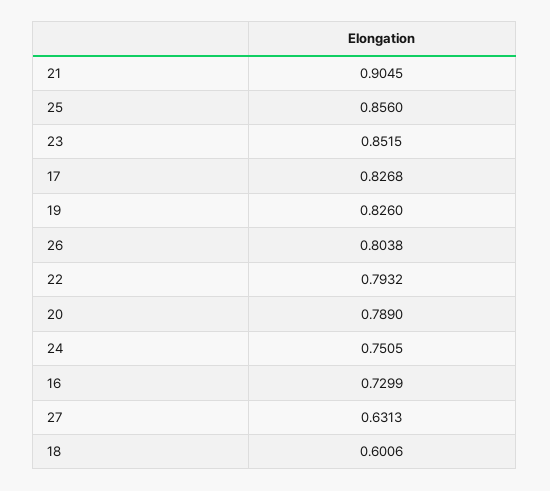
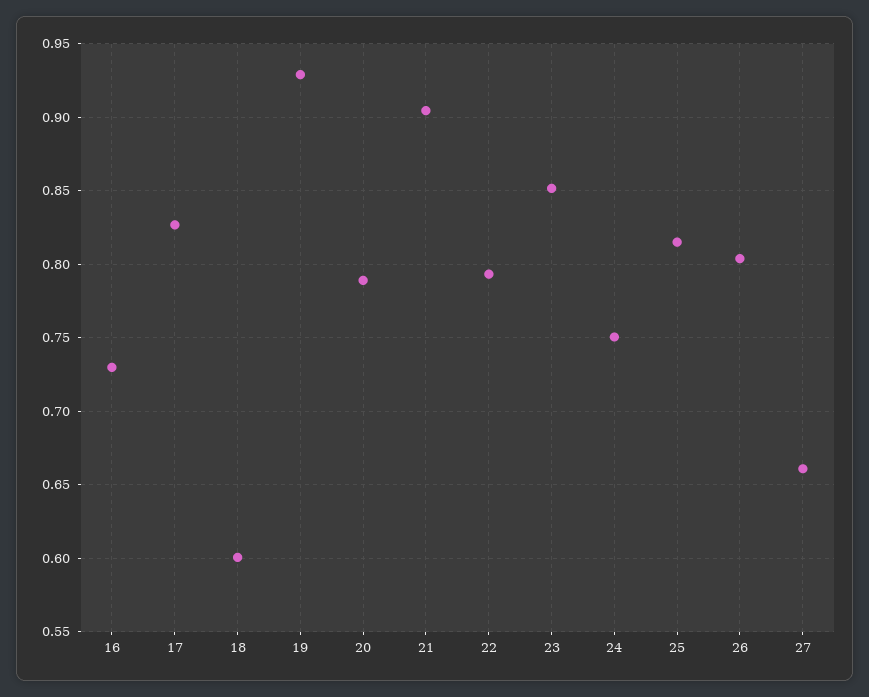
25: 0.856 -> 0.815
19: 0.826 -> 0.93
27: 0.6313 -> 0.66

